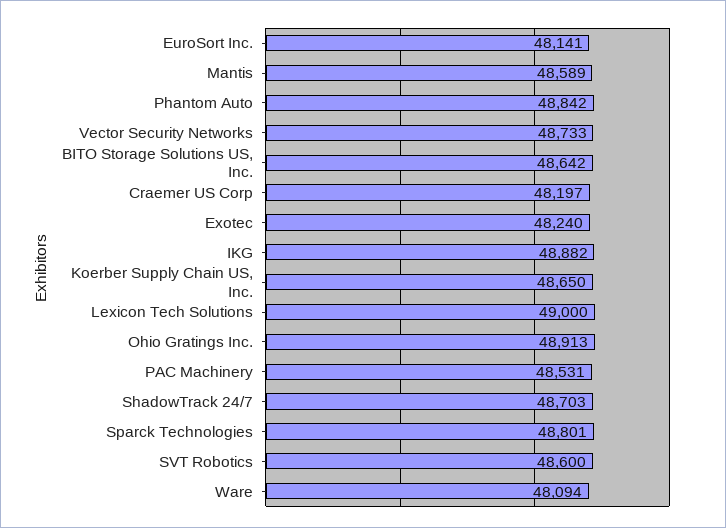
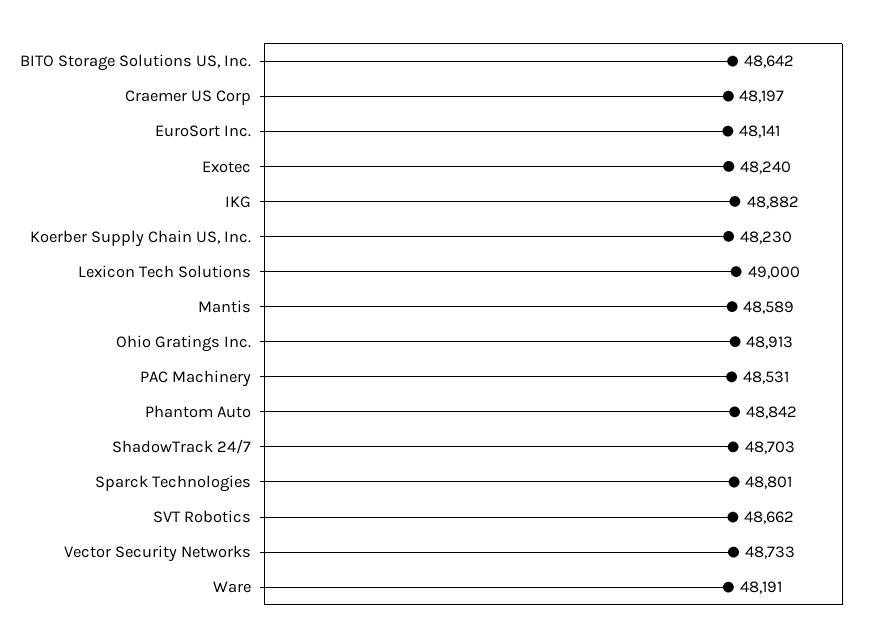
Koerber Supply Chain US, Inc.: 48650 -> 48230
SVT Robotics: 48600 -> 48662
Ware: 48094 -> 48191

